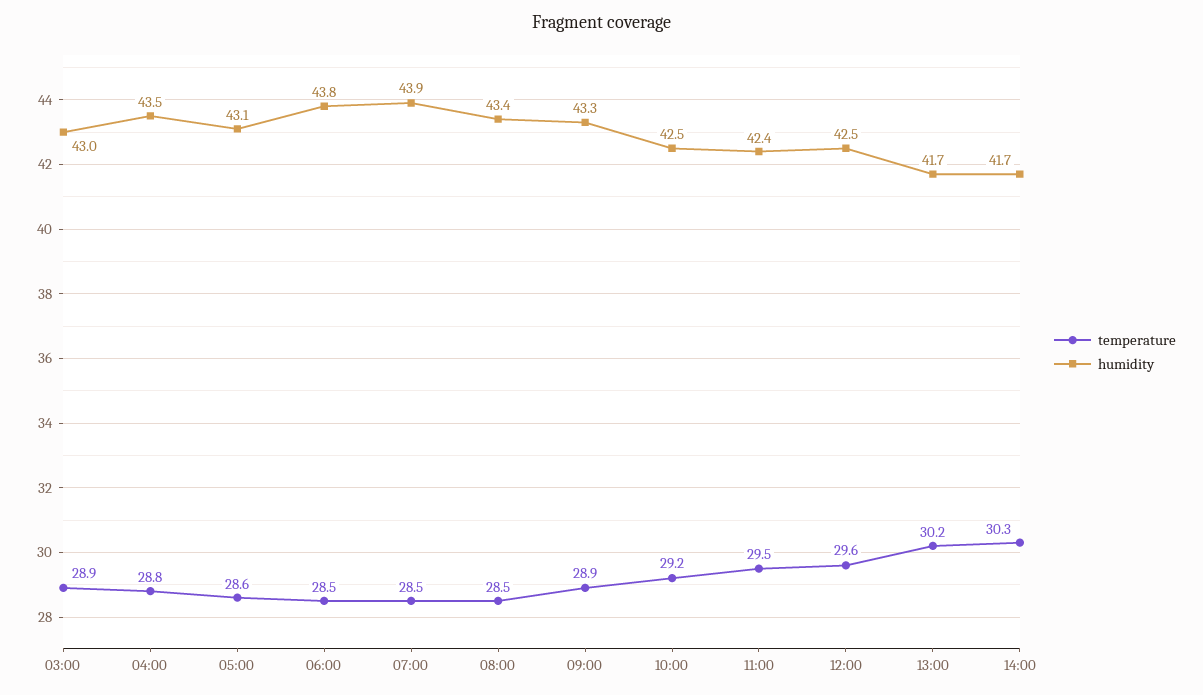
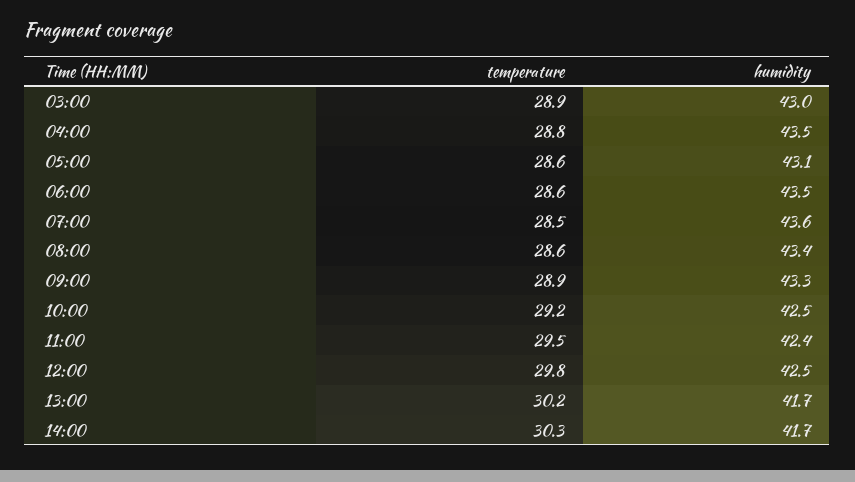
temperature, 06:00: 28.5 -> 28.6
humidity, 06:00: 43.8 -> 43.5
humidity, 07:00: 43.9 -> 43.6
temperature, 08:00: 28.5 -> 28.6
temperature, 12:00: 29.6 -> 29.8

